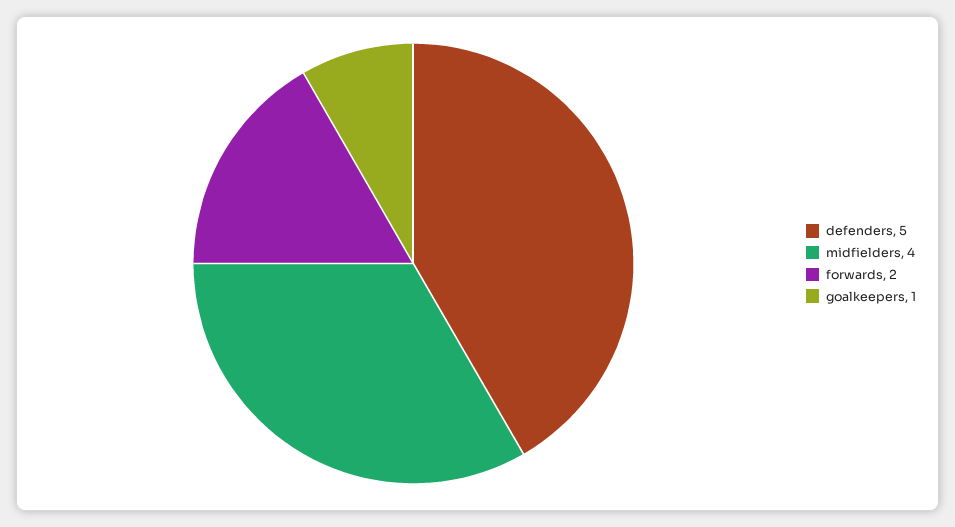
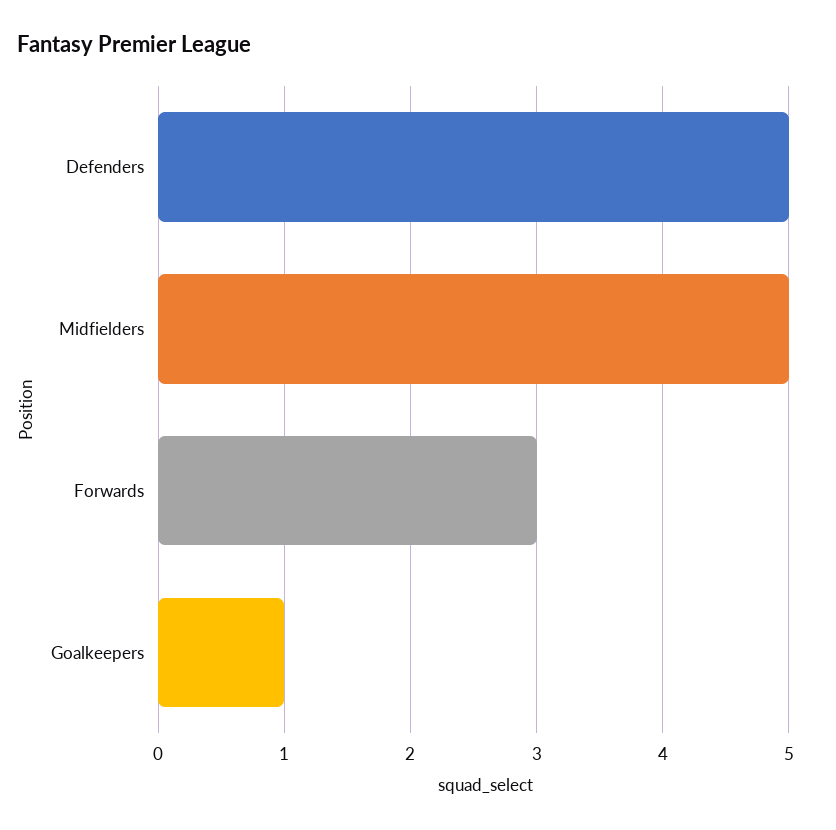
midfielders: 4 -> 5
forwards: 2 -> 3

